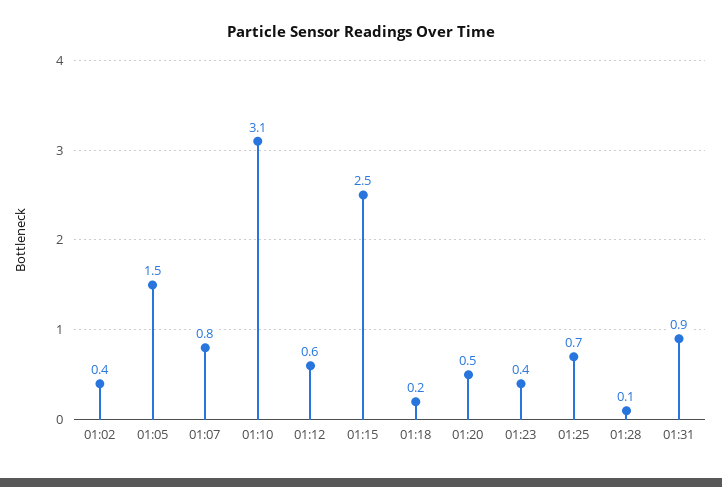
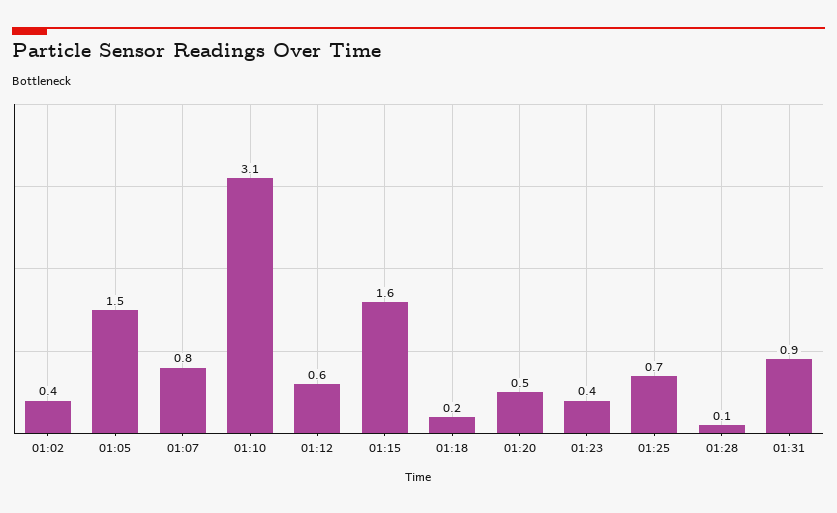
01:15: 2.5 -> 1.6

